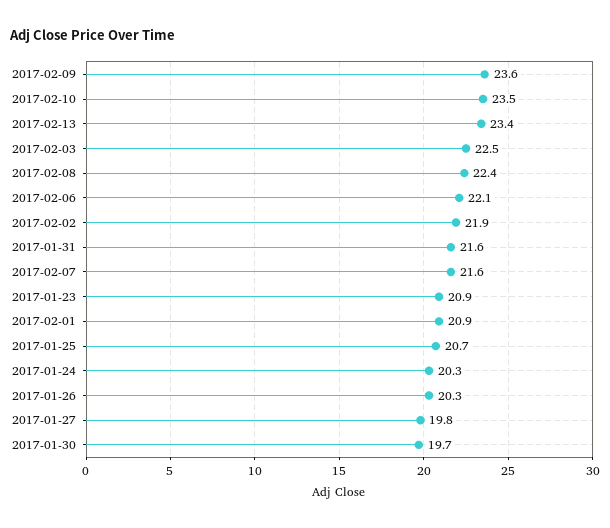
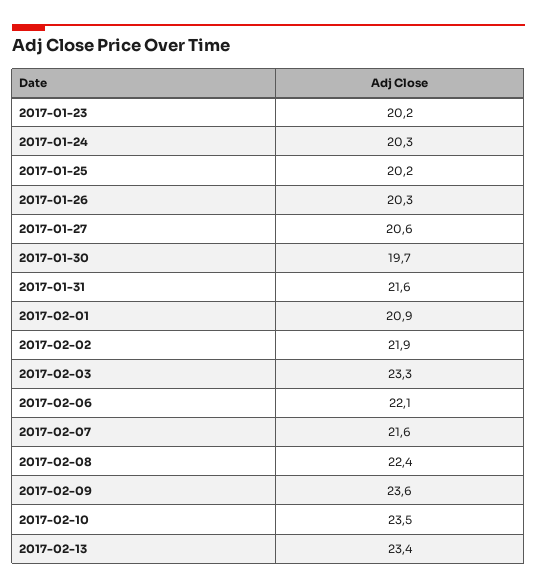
2017-02-03: 22.5 -> 23.3
2017-01-23: 20.9 -> 20.2
2017-01-25: 20.7 -> 20.2
2017-01-27: 19.8 -> 20.6

